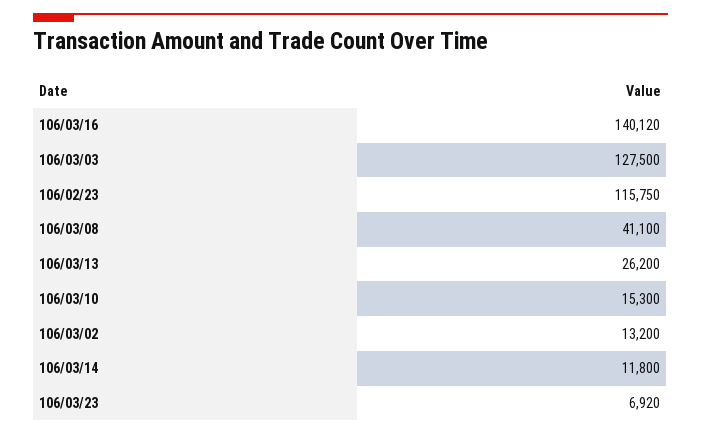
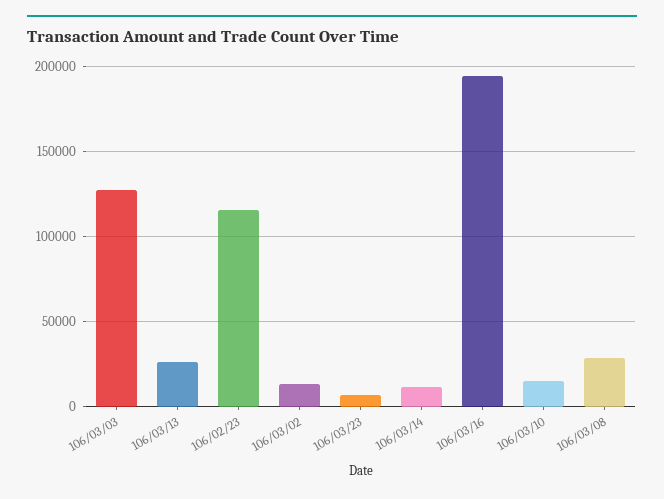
106/03/16: 140120 -> 195000
106/03/08: 41100 -> 30000

